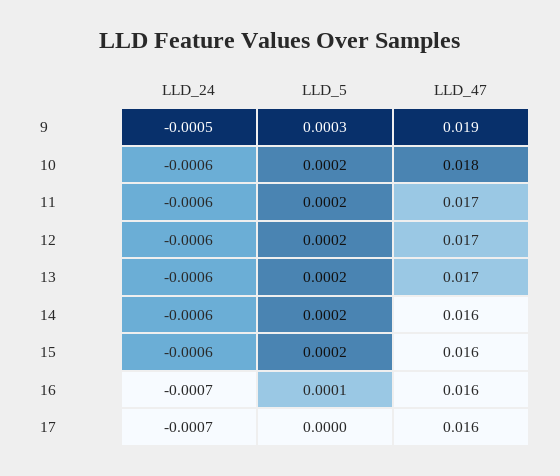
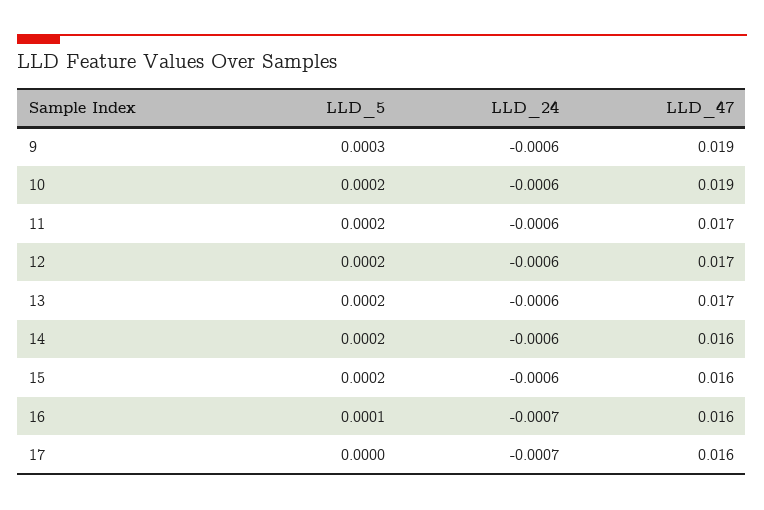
LLD_24, 9: -0.0005 -> -0.0006
LLD_47, 10: 0.018 -> 0.019

